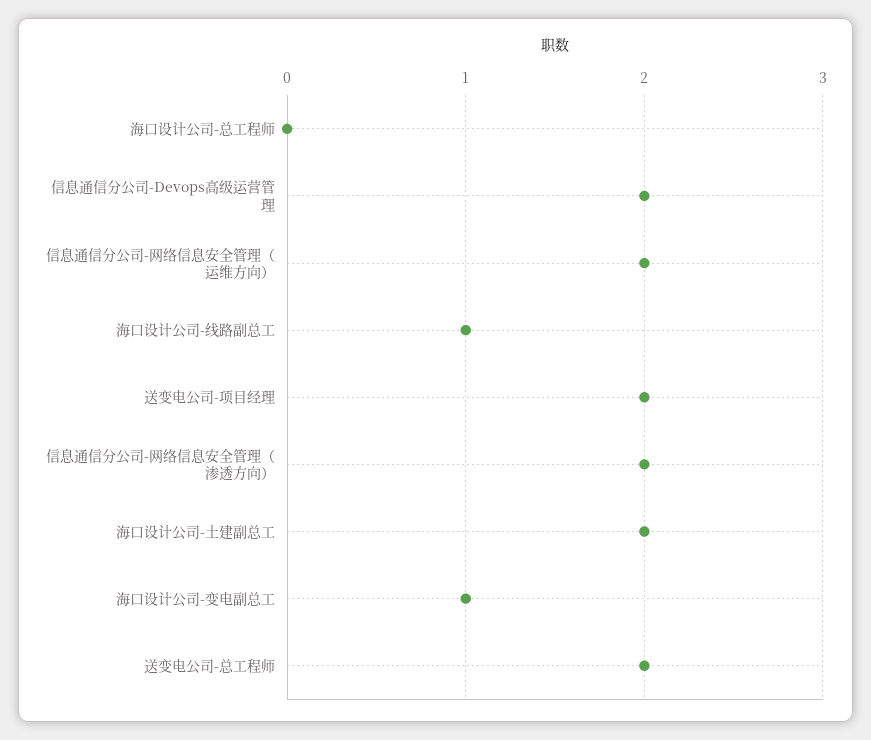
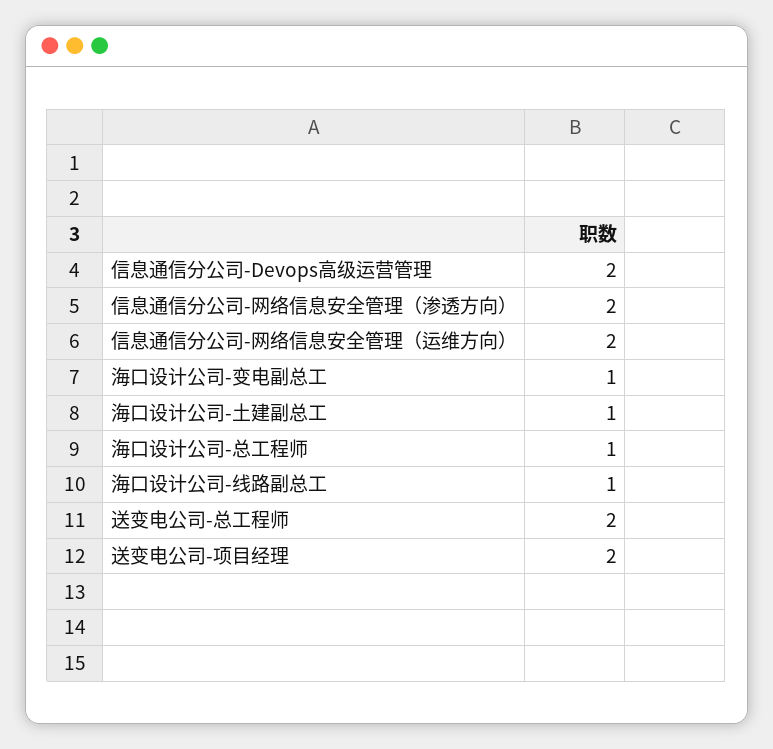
海口设计公司-总工程师: 0 -> 1
海口设计公司-土建副总工: 2 -> 1

